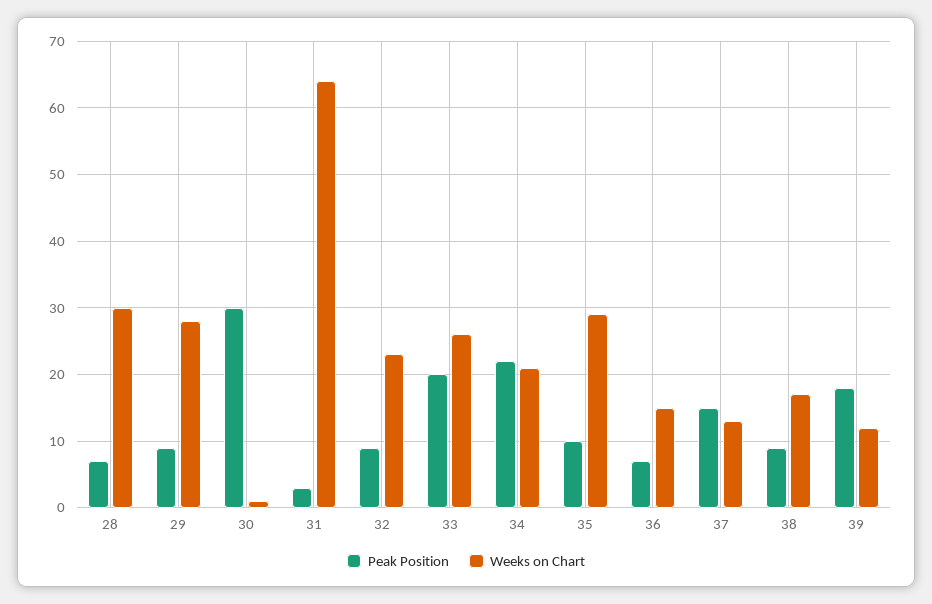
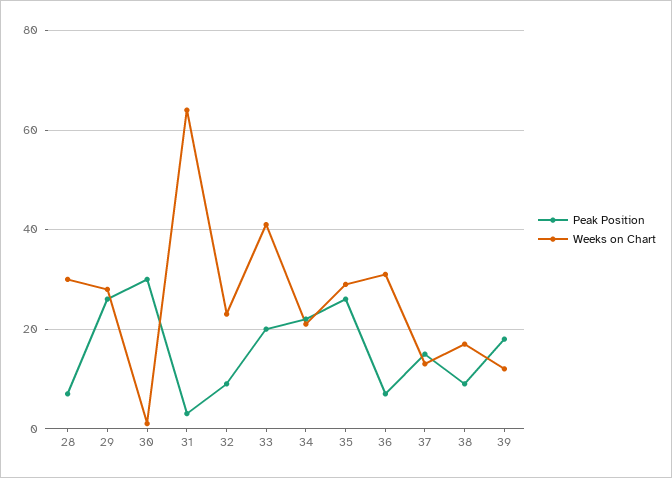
Peak Position, 29: 9 -> 25
Weeks on Chart, 33: 26 -> 40
Peak Position, 35: 10 -> 25
Weeks on Chart, 36: 15 -> 30

